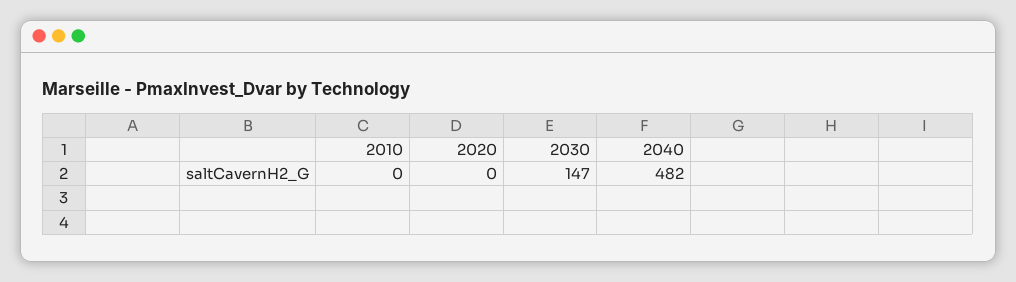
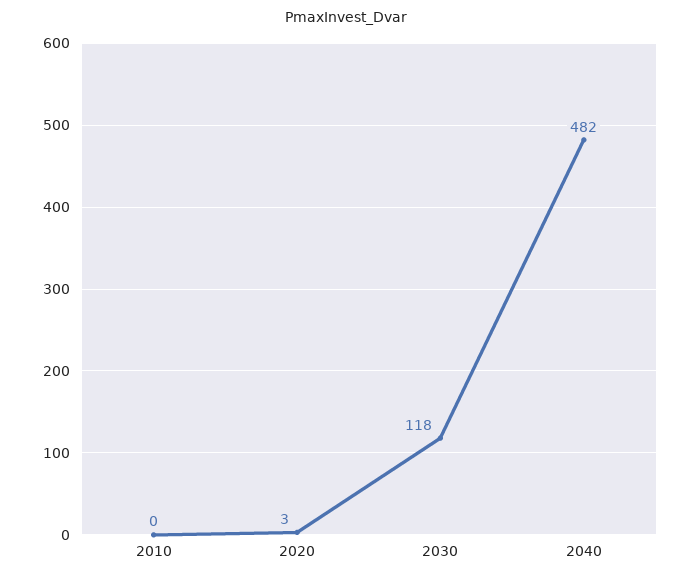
2020: 0 -> 3
2030: 147 -> 118

